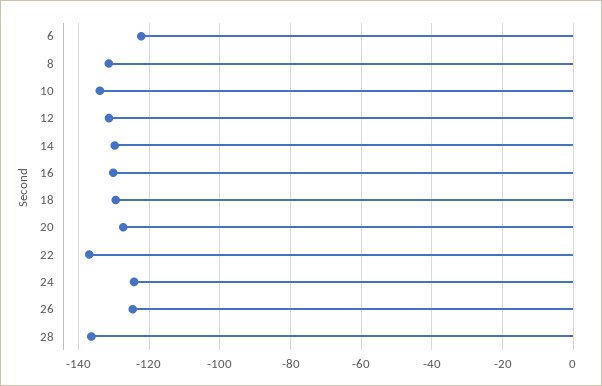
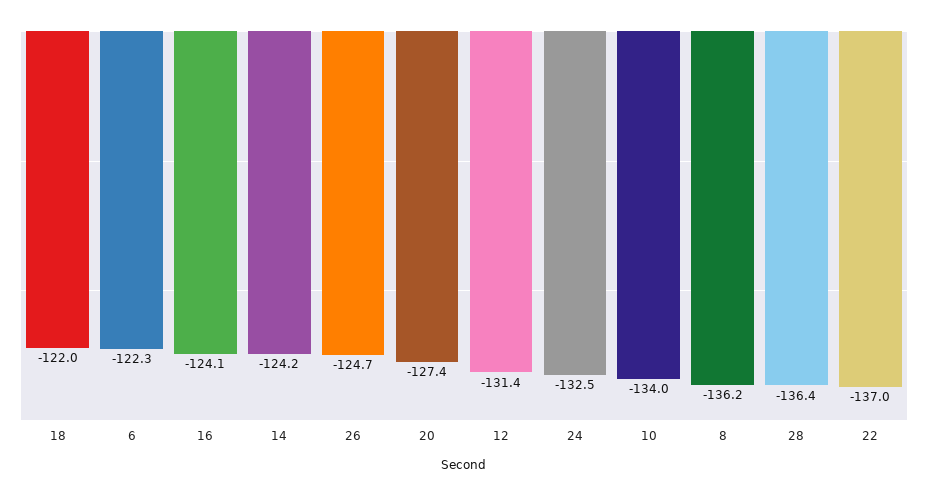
8: -132 -> -136.2
14: -130 -> -124.2
16: -130 -> -124.1
18: -130 -> -122
24: -124 -> -132.5

